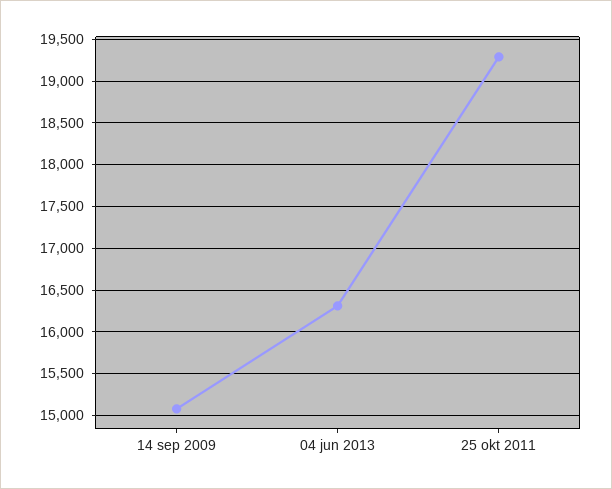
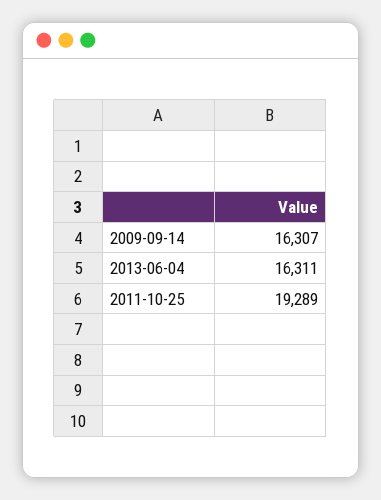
14 sep 2009: 15100 -> 16307

